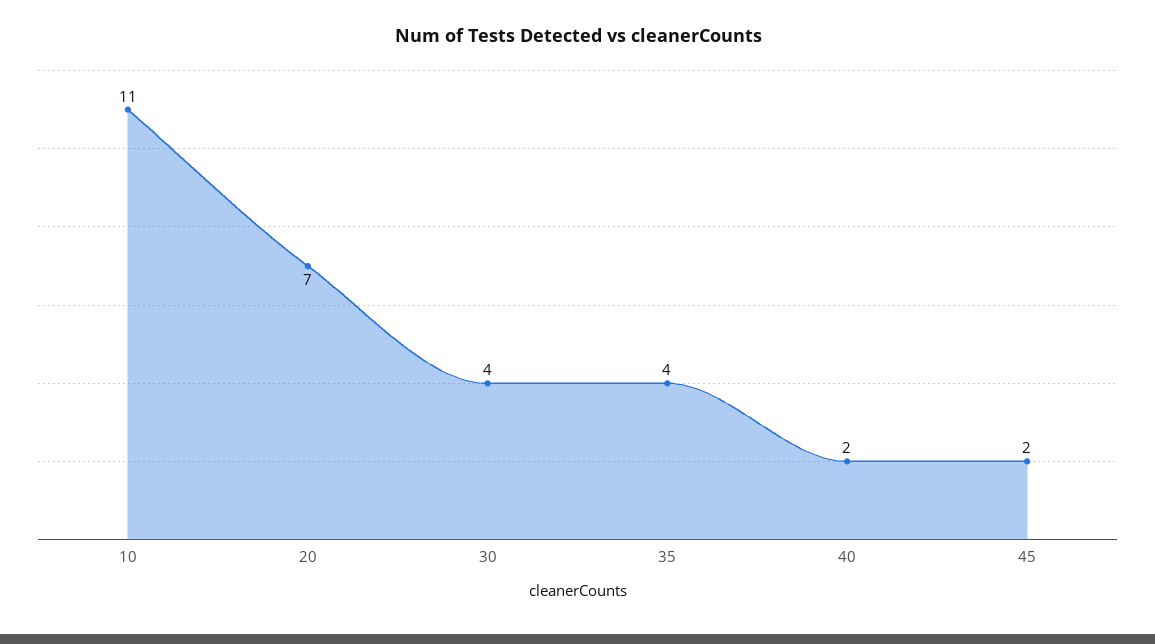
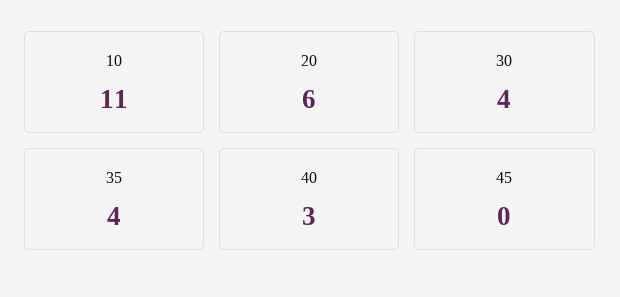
20: 7 -> 6
40: 2 -> 3
45: 2 -> 0

